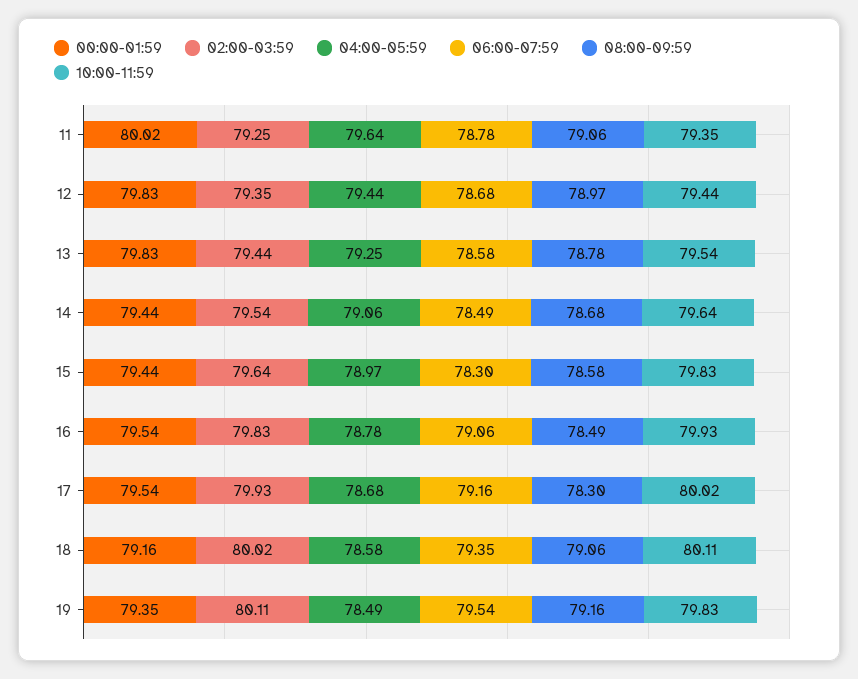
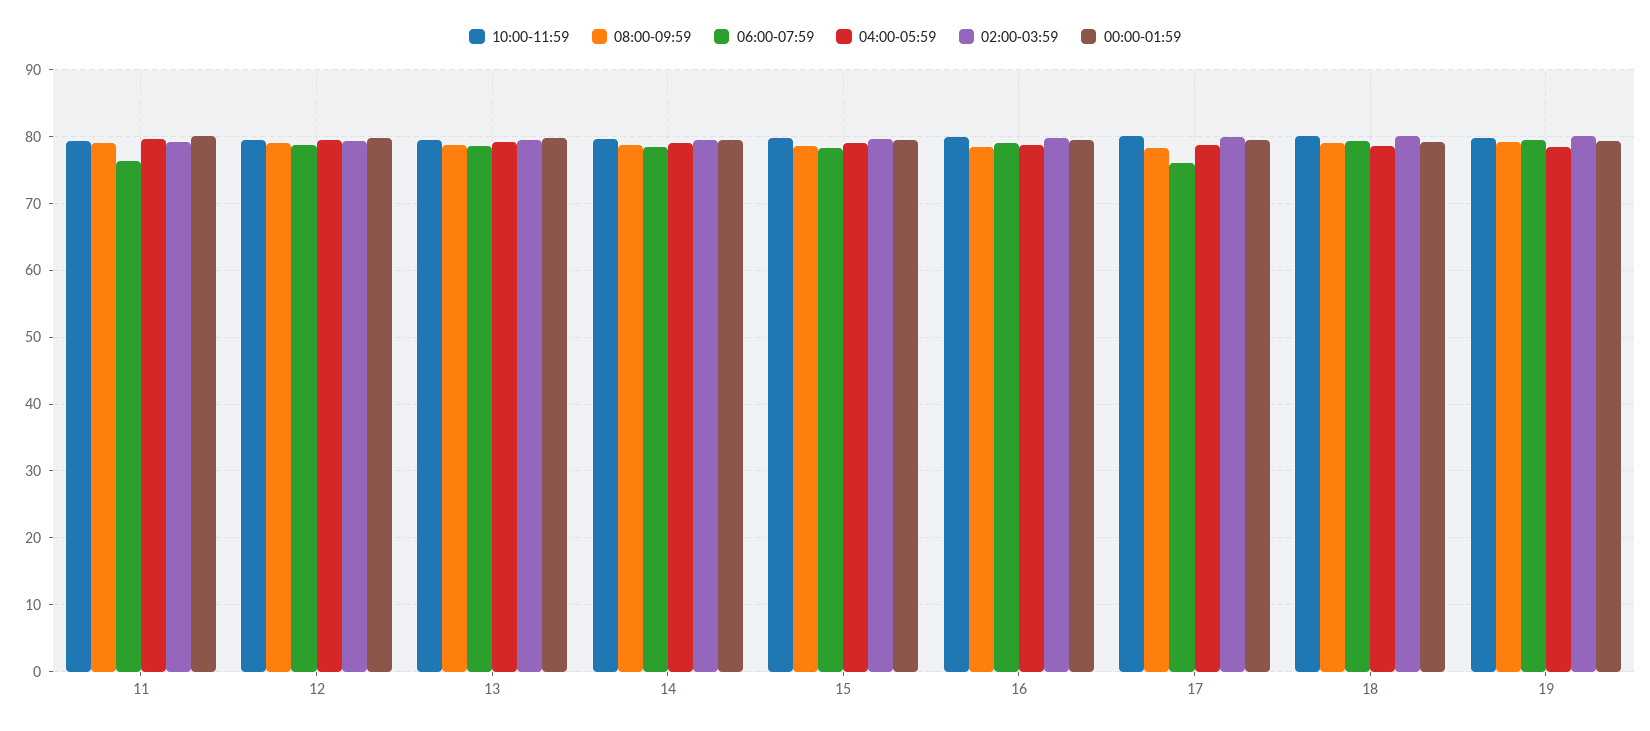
06:00-07:59, 11: 78.78 -> 76
06:00-07:59, 17: 79.16 -> 76

